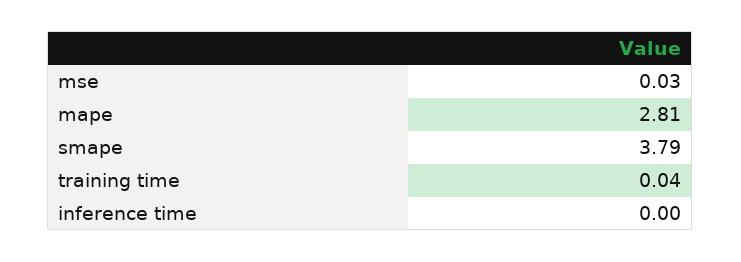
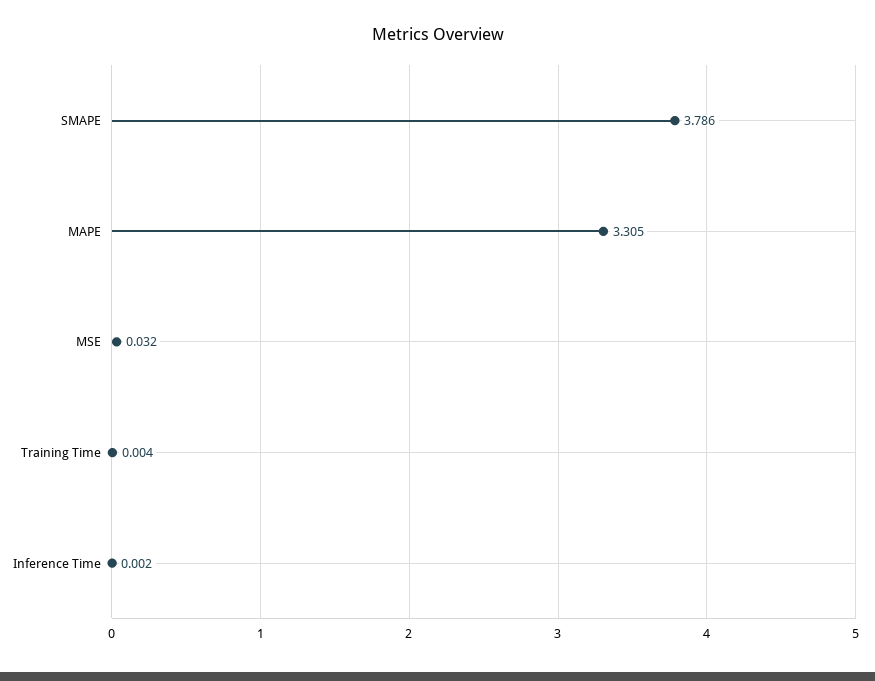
mape: 2.81 -> 3.305
training time: 0.04 -> 0.004

